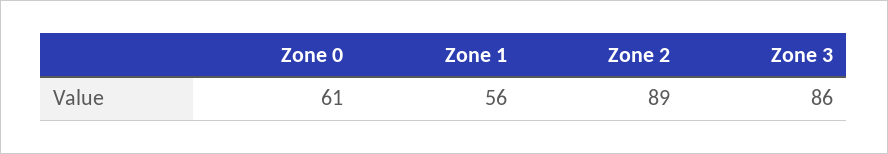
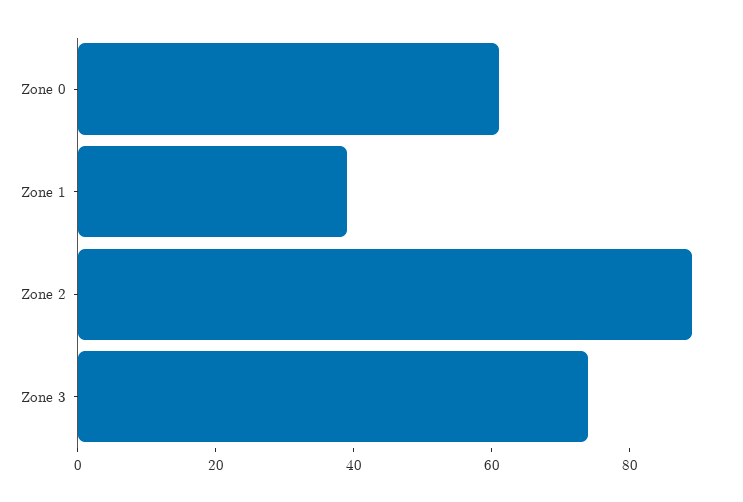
Zone 1: 56 -> 40
Zone 3: 86 -> 75

